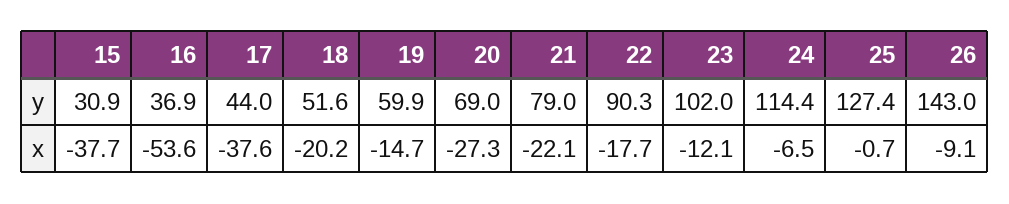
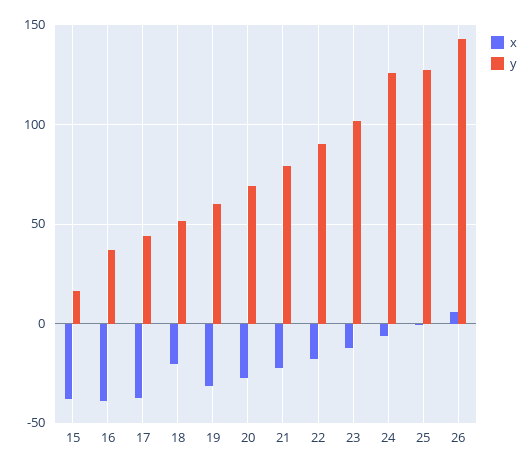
y, 15: 30.9 -> 15
y, 24: 114.4 -> 125
x, 16: -53.6 -> -40
x, 19: -14.7 -> -30
x, 26: -9.1 -> 5

